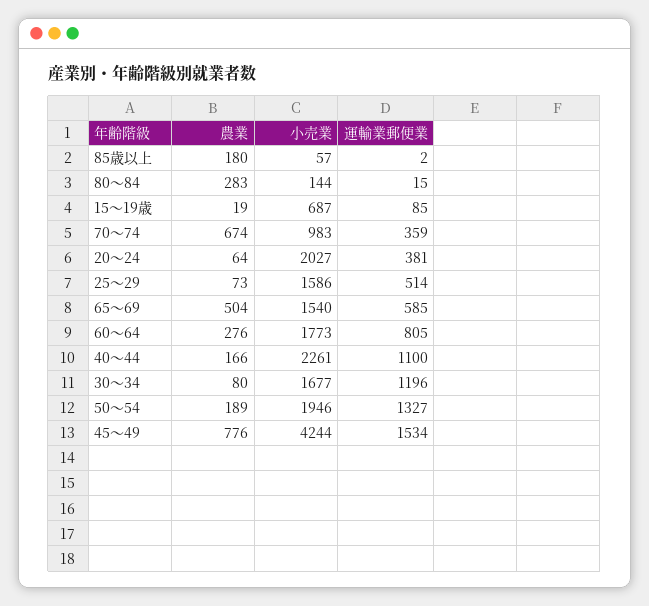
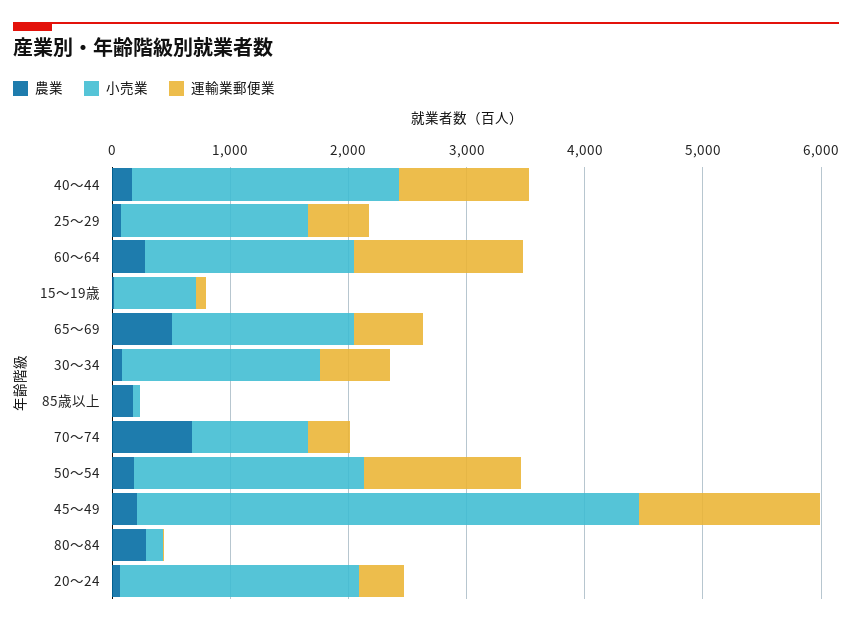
運輸業郵便業, 60～64: 805 -> 1400
運輸業郵便業, 30～34: 1196 -> 600
農業, 45～49: 776 -> 200

